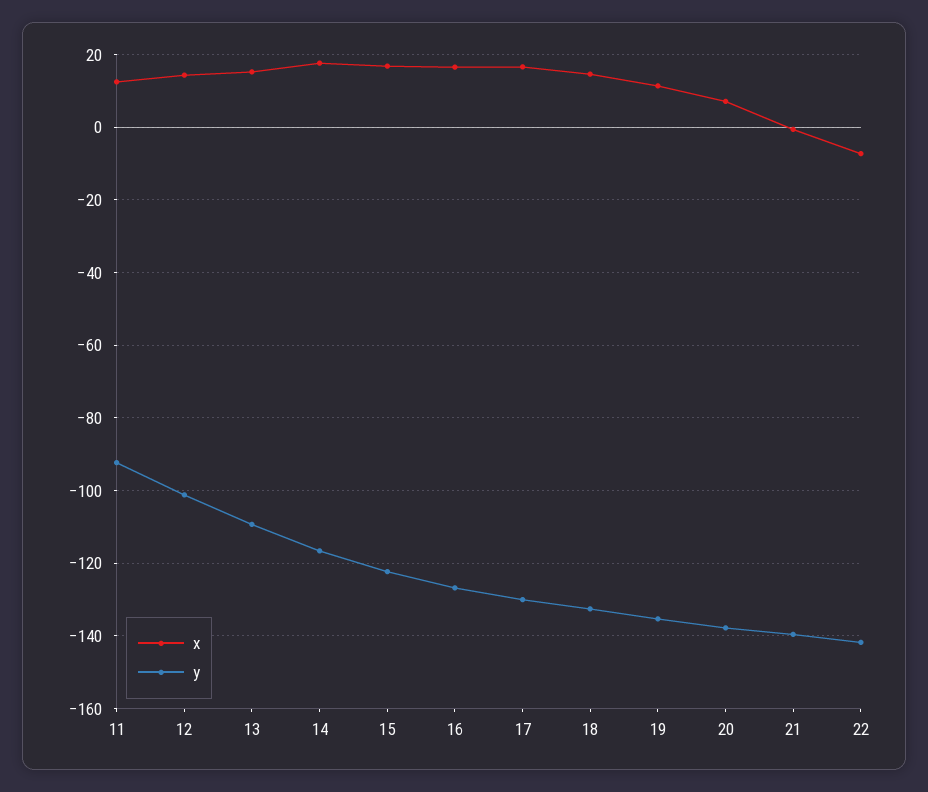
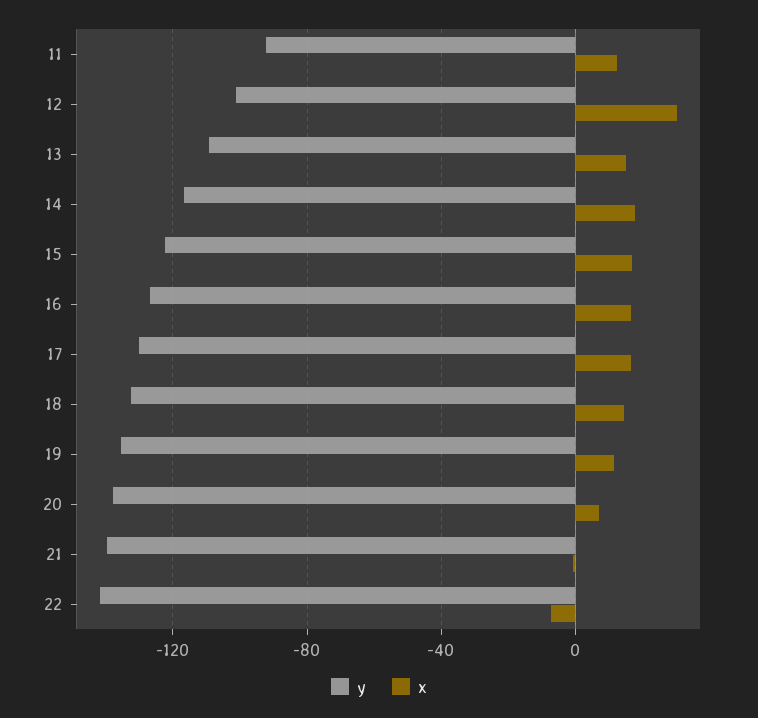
x, 12: 14 -> 30

